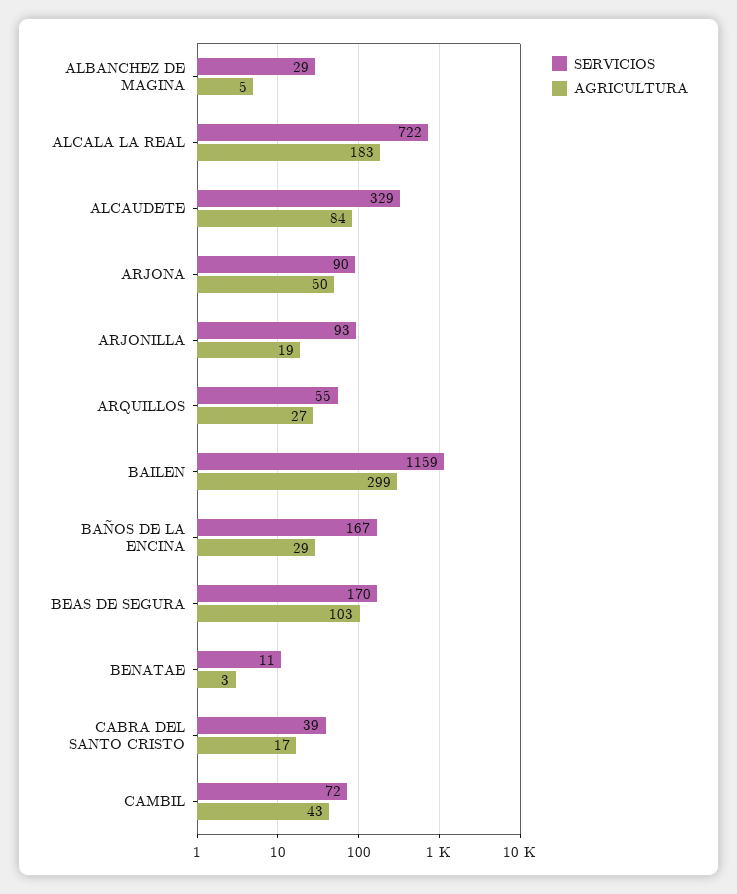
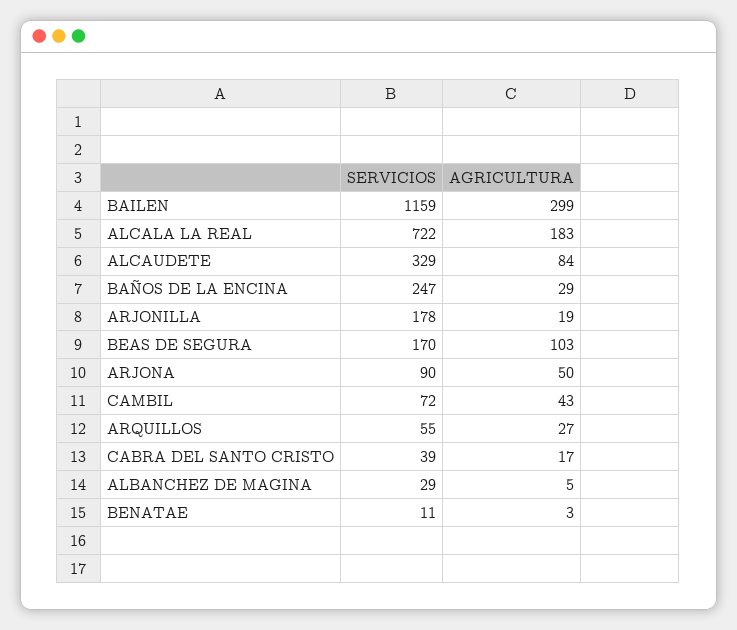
SERVICIOS, ARJONILLA: 93 -> 178
SERVICIOS, BAÑOS DE LA ENCINA: 167 -> 247

